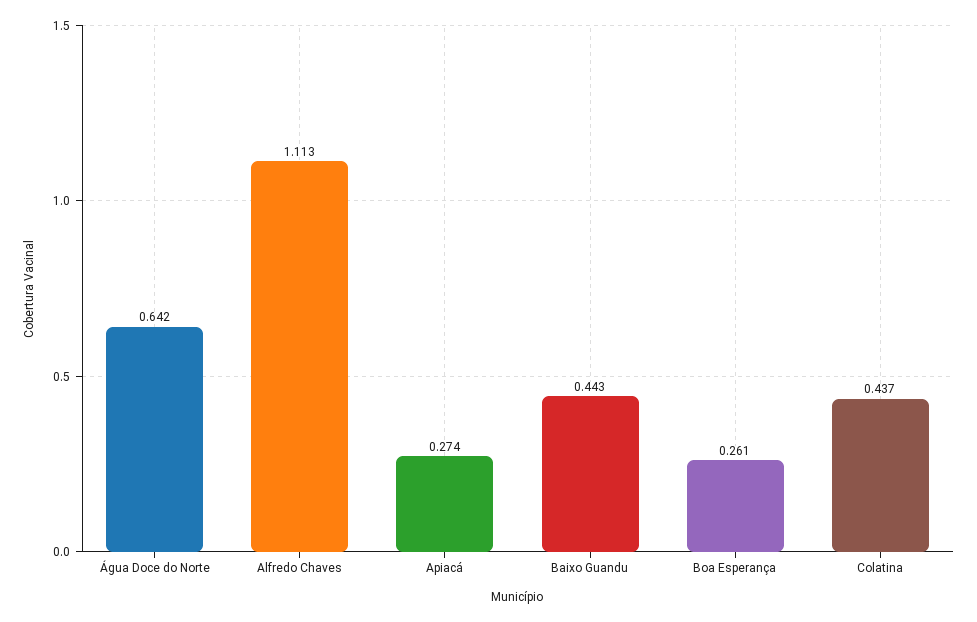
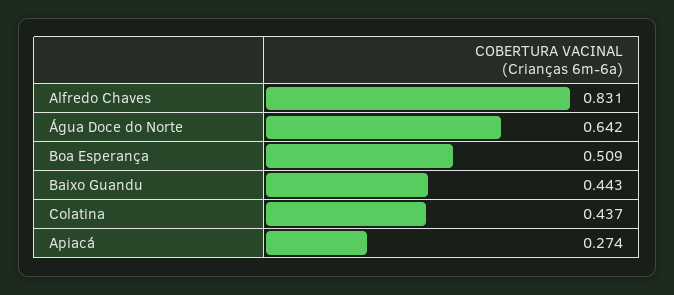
Alfredo Chaves: 1.113 -> 0.831
Boa Esperança: 0.261 -> 0.509

